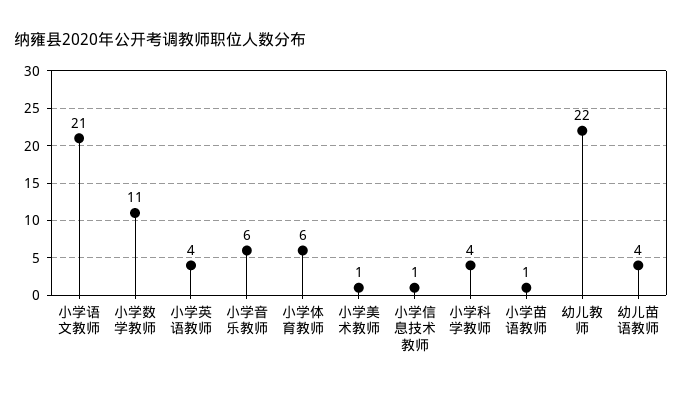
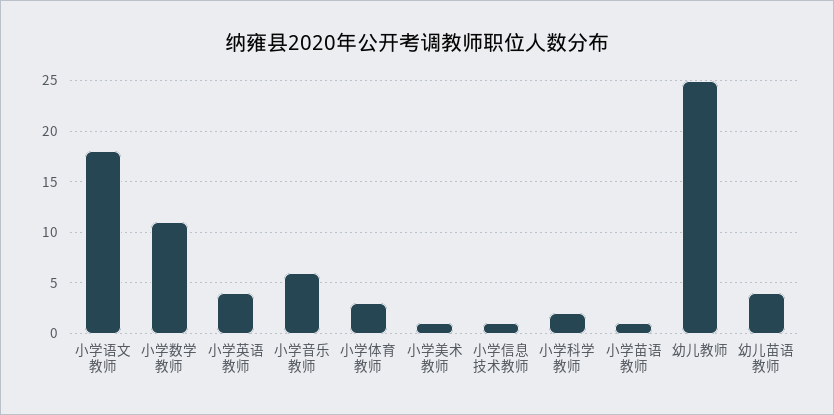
小学语文教师: 21 -> 18
小学体育教师: 6 -> 3
小学科学教师: 4 -> 2
幼儿教师: 22 -> 25

